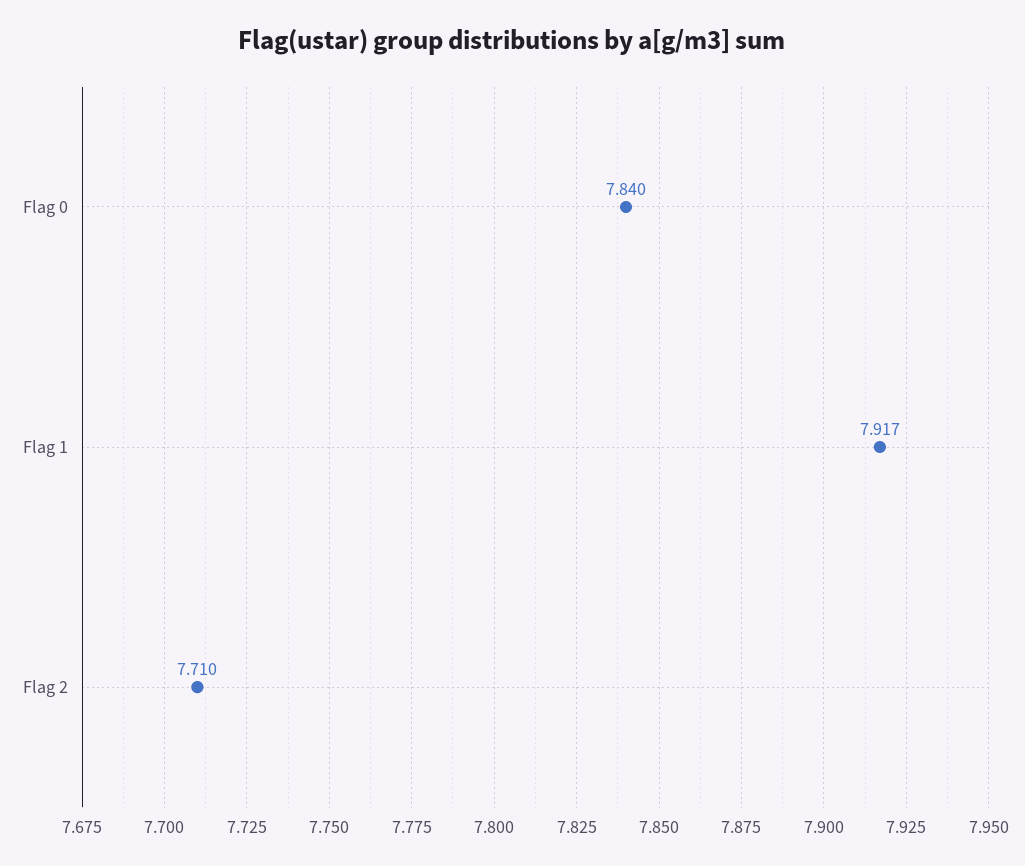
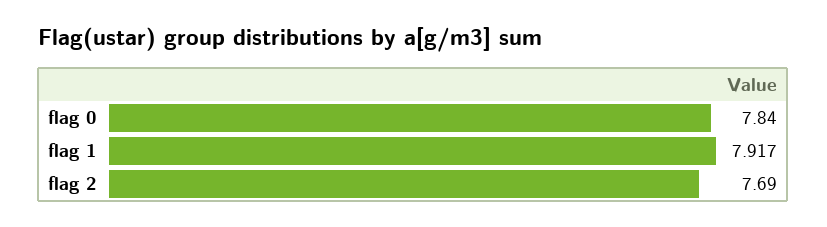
Flag 2: 7.71 -> 7.69

